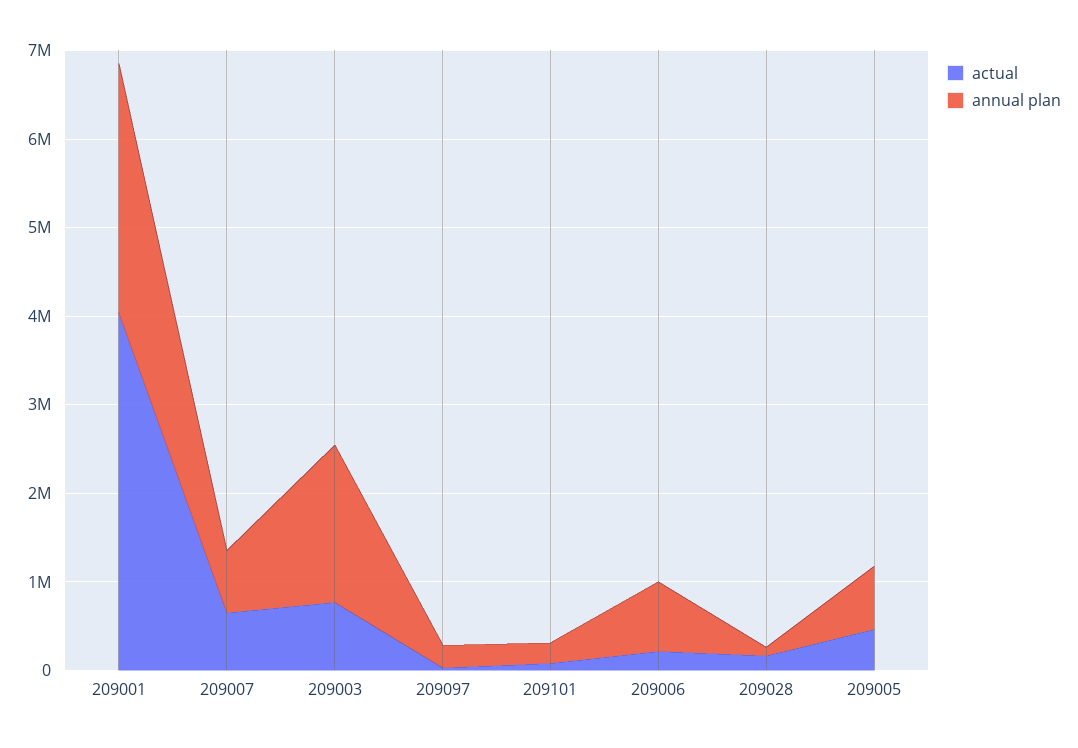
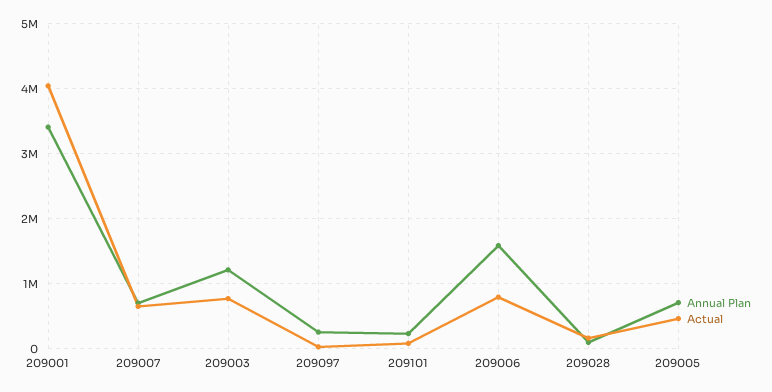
annual plan, 209001: 2800000 -> 3400000
annual plan, 209003: 1800000 -> 1200000
actual, 209006: 200000 -> 800000
annual plan, 209006: 800000 -> 1600000

